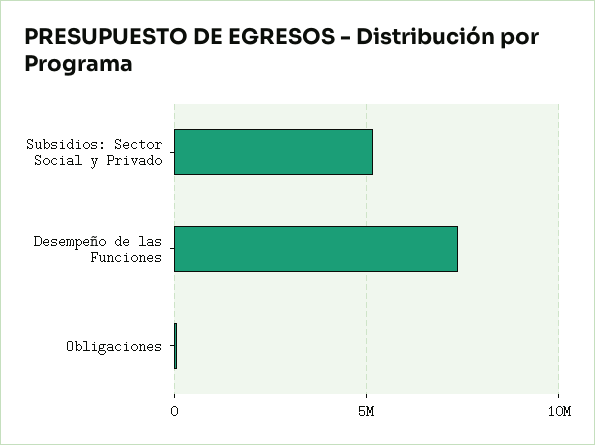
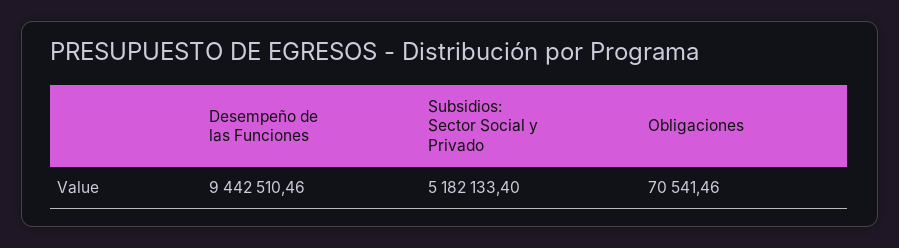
Desempeño de las Funciones: 7500000 -> 9442510.46

